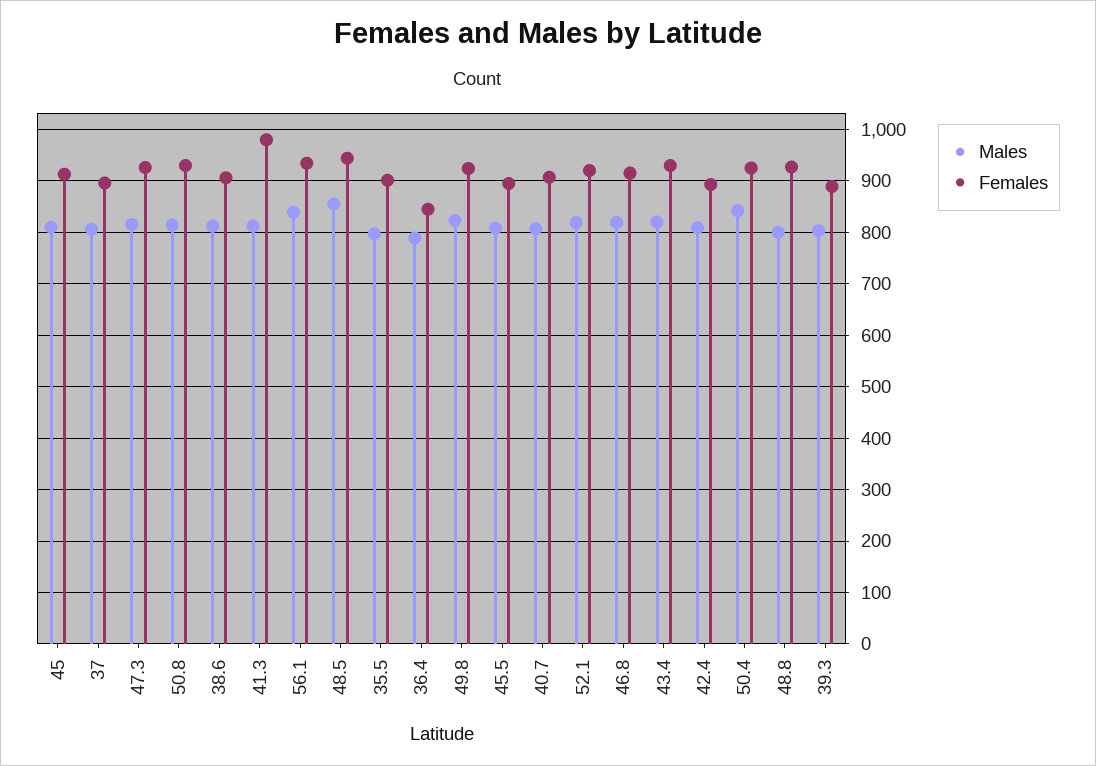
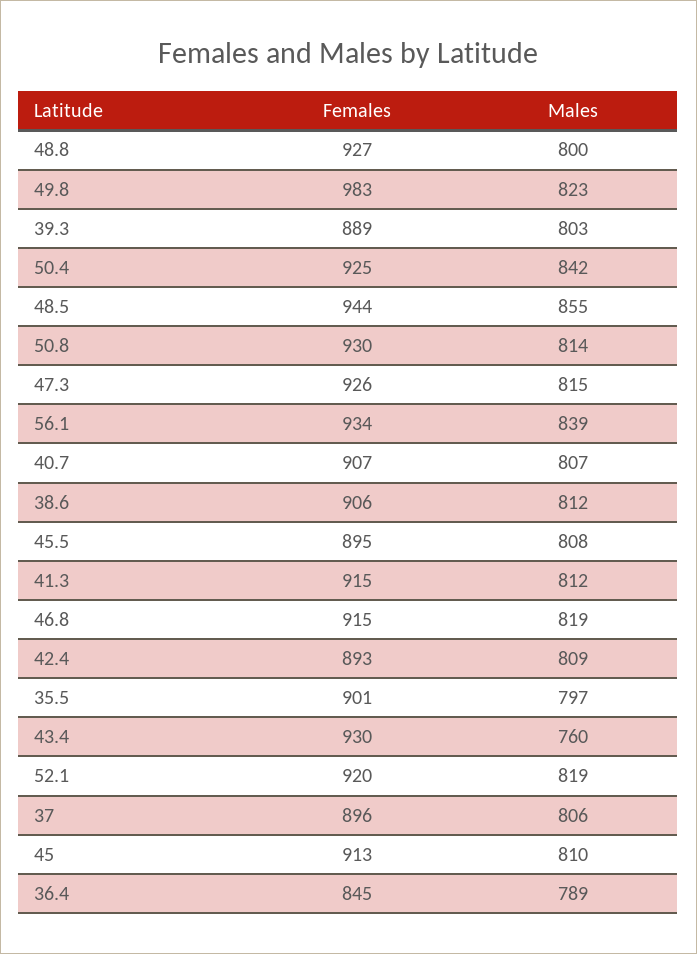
Females, 41.3: 980 -> 915
Females, 49.8: 920 -> 983
Males, 43.4: 820 -> 760

